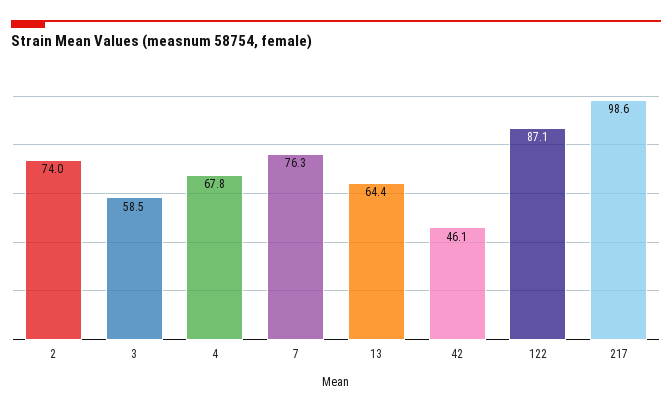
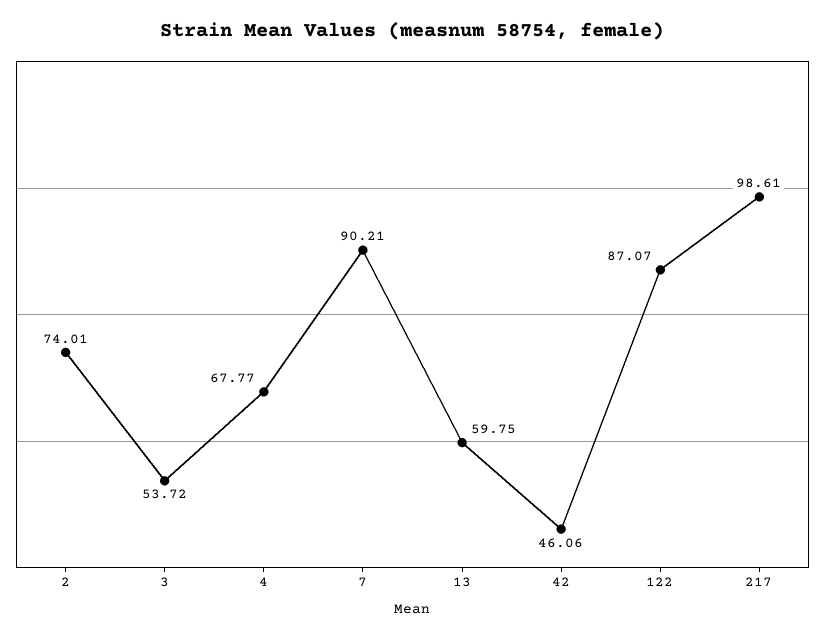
3: 58.5 -> 53.72
7: 76.3 -> 90.21
13: 64.4 -> 59.75

